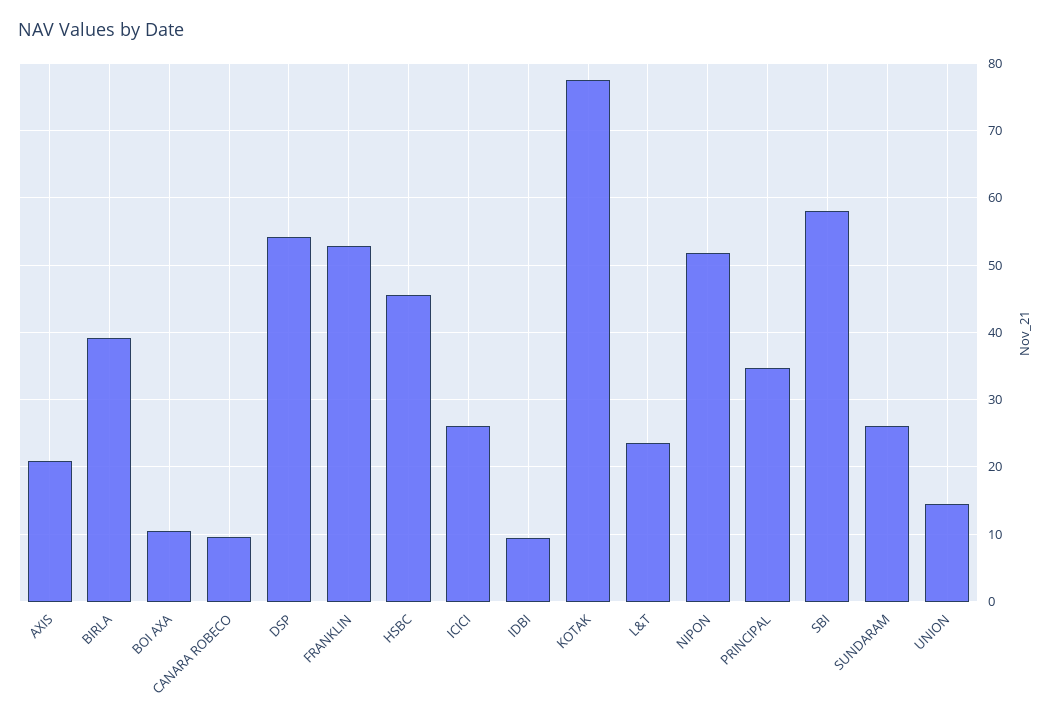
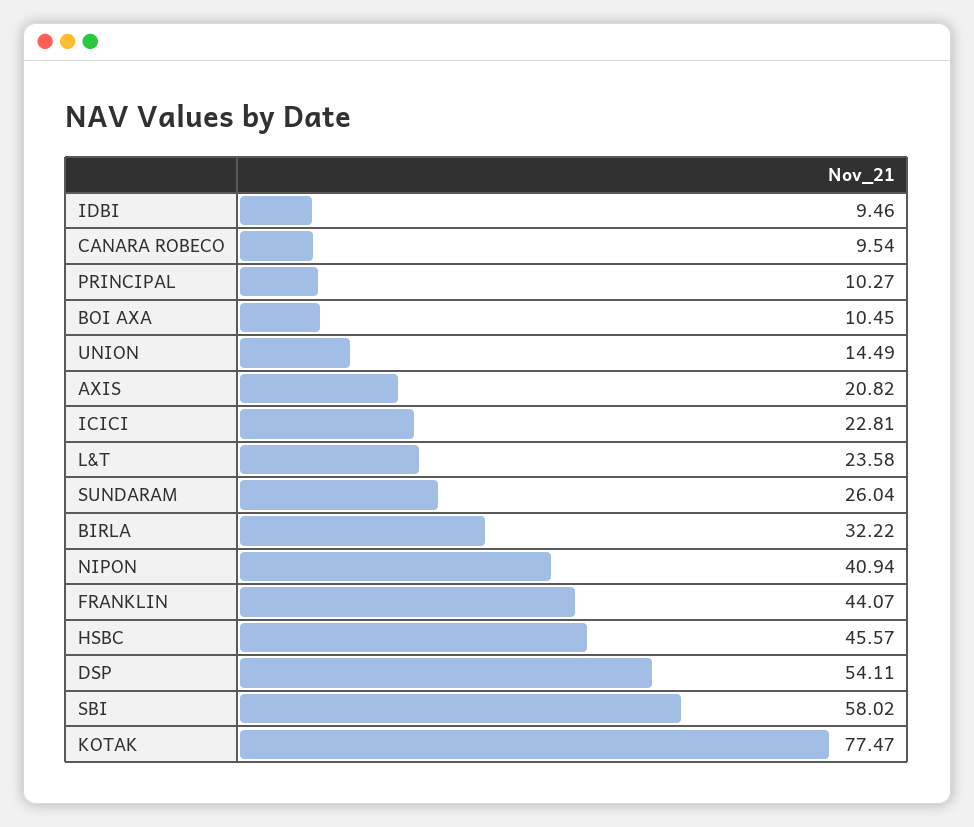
BIRLA: 39 -> 32.22
FRANKLIN: 53 -> 44.07
ICICI: 26 -> 22.81
NIPON: 52 -> 40.94
PRINCIPAL: 35 -> 10.27

